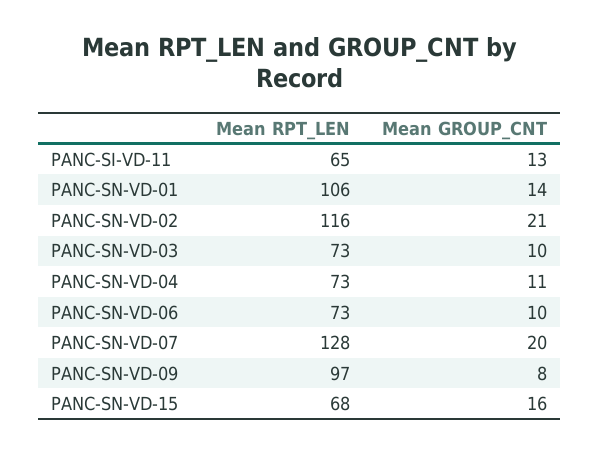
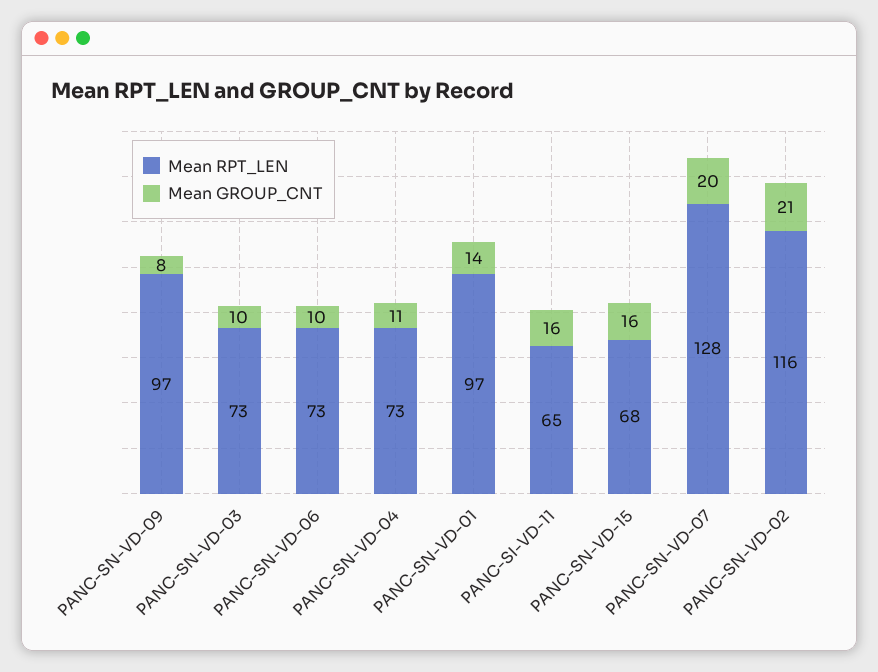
Mean GROUP_CNT, PANC-SI-VD-11: 13 -> 16
Mean RPT_LEN, PANC-SN-VD-01: 106 -> 97

